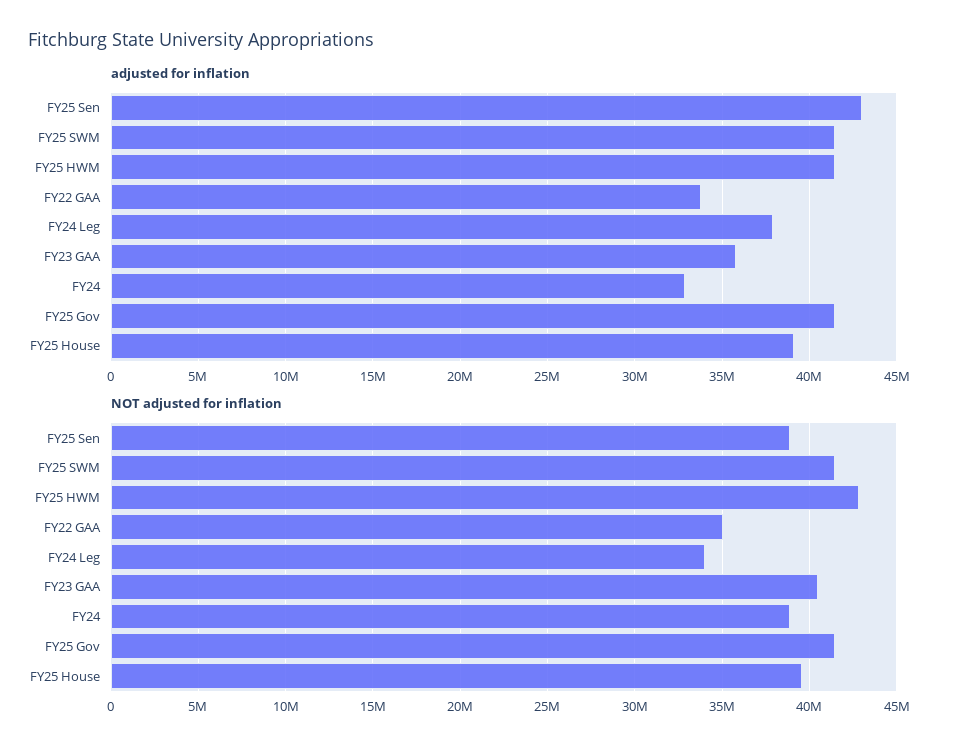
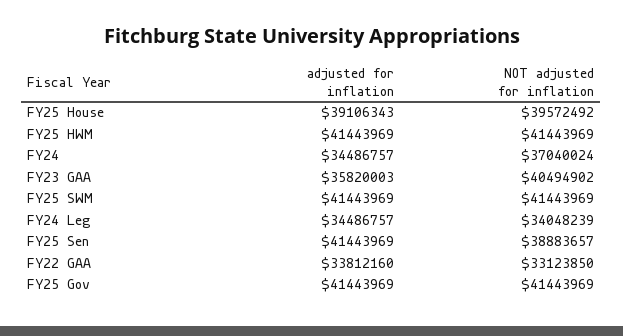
adjusted for inflation, FY25 Sen: 43000000 -> 41443969
adjusted for inflation, FY24 Leg: 38000000 -> 34486757
adjusted for inflation, FY24: 33000000 -> 34486757
NOT adjusted for inflation, FY25 HWM: 43000000 -> 41443969
NOT adjusted for inflation, FY22 GAA: 35000000 -> 33123850
NOT adjusted for inflation, FY24: 39000000 -> 37040024

